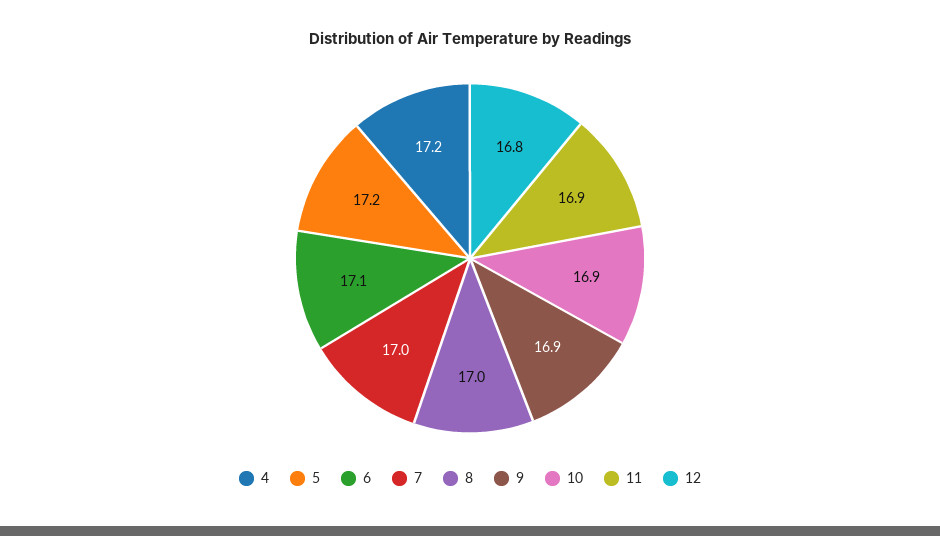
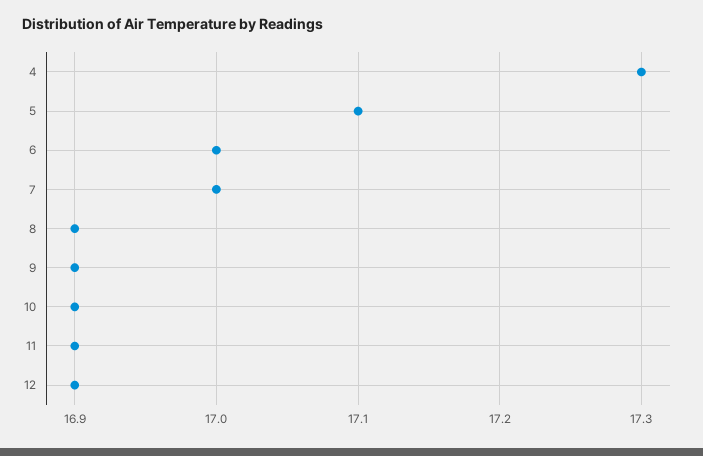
4: 17.2 -> 17.3
5: 17.2 -> 17.1
6: 17.1 -> 17
8: 17 -> 16.9
12: 16.8 -> 16.9

